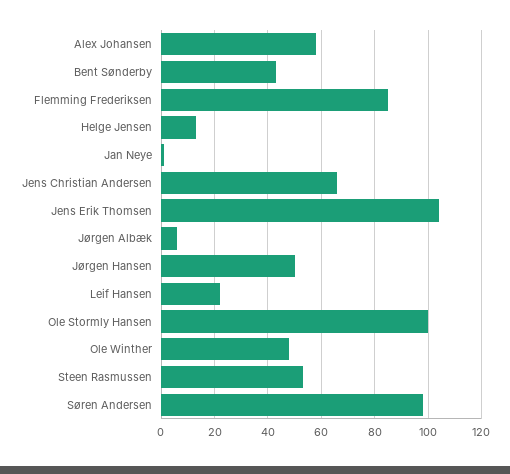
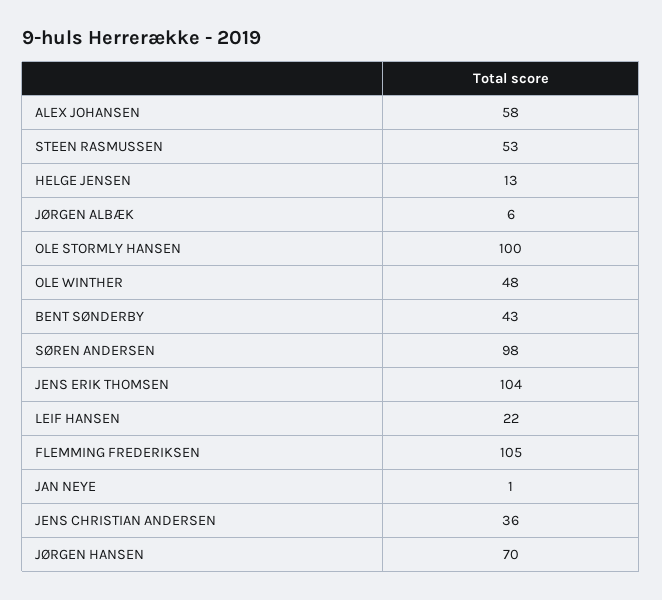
Flemming Frederiksen: 85 -> 105
Jens Christian Andersen: 65 -> 36
Jørgen Hansen: 50 -> 70

